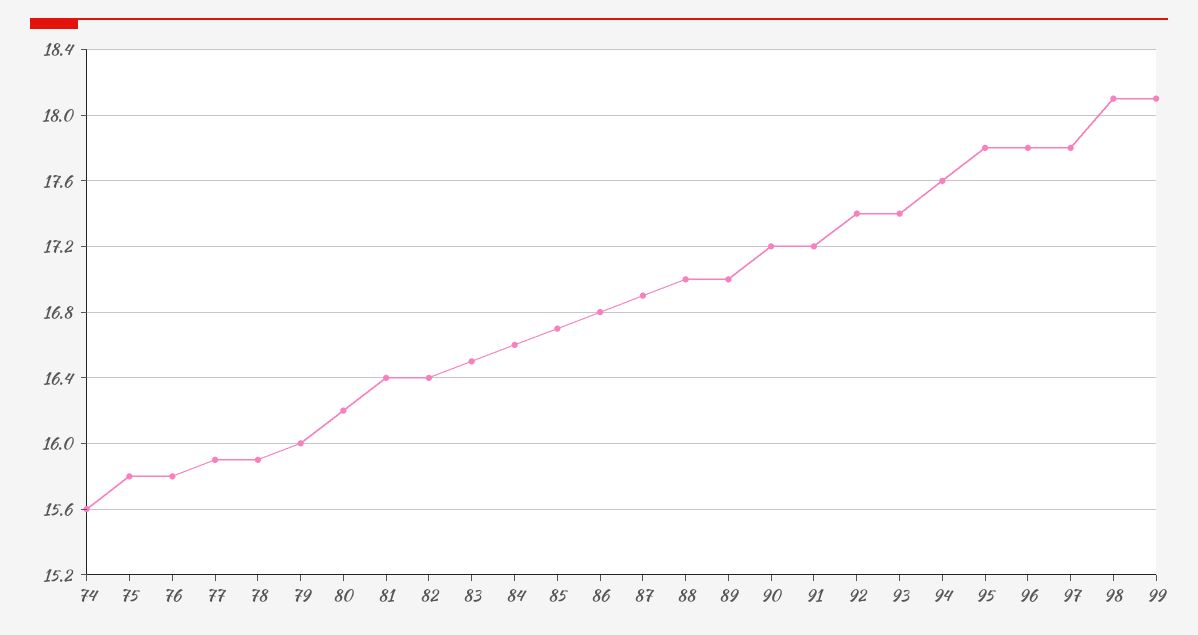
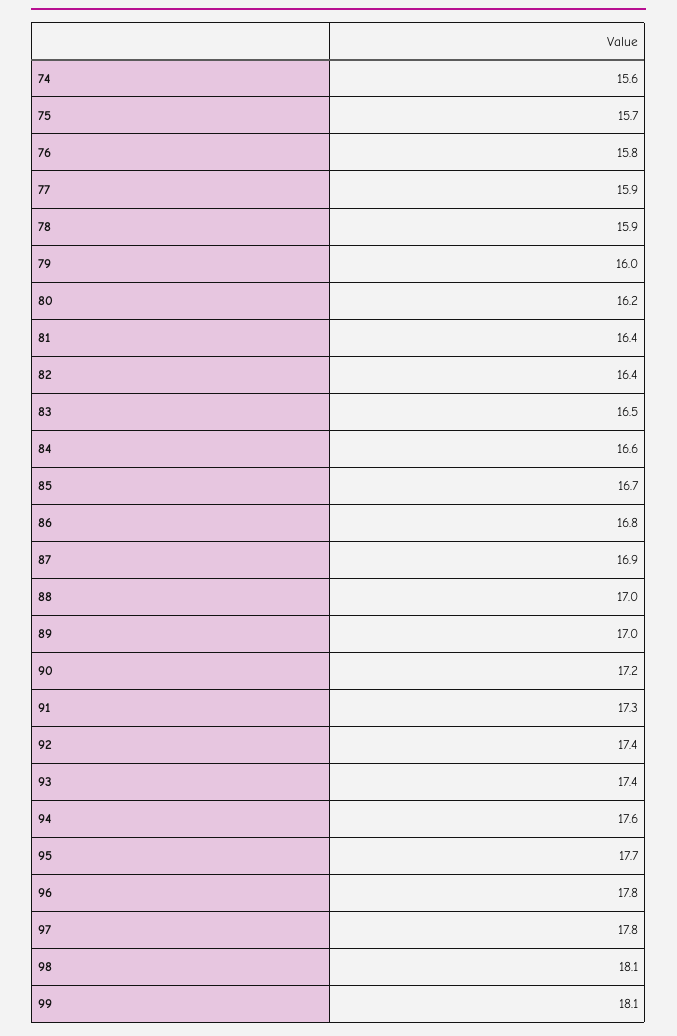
75: 15.8 -> 15.7
91: 17.2 -> 17.3
95: 17.8 -> 17.7

